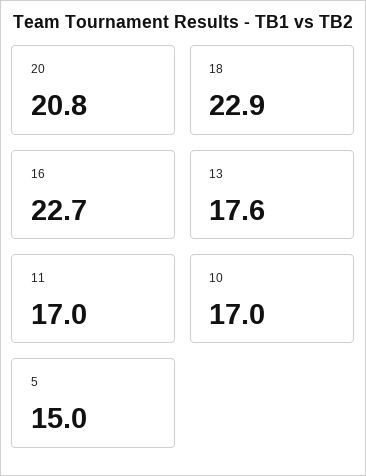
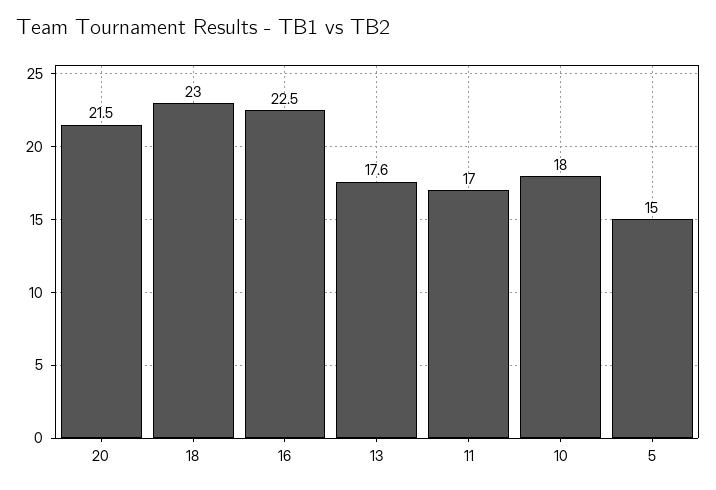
20: 20.8 -> 21.5
18: 22.9 -> 23
16: 22.7 -> 22.5
10: 17 -> 18

